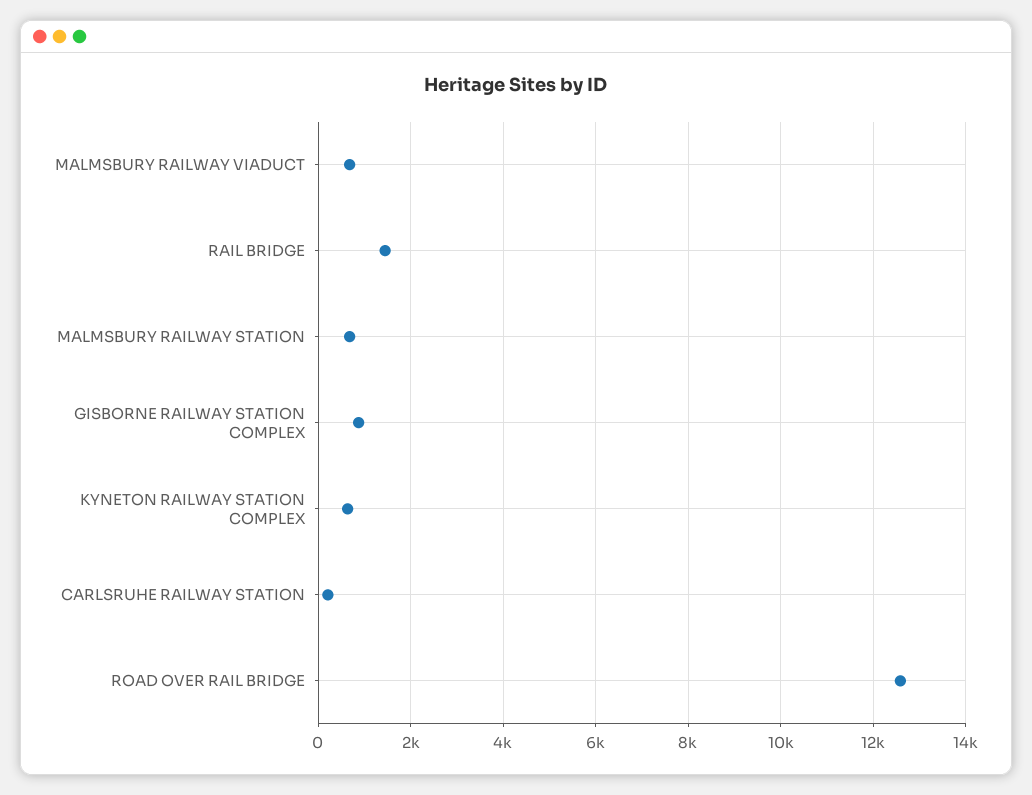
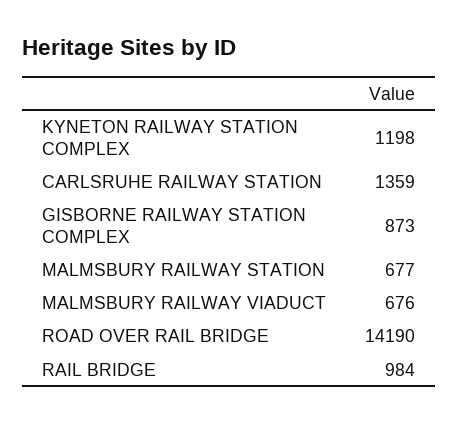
RAIL BRIDGE: 1400 -> 984
KYNETON RAILWAY STATION COMPLEX: 600 -> 1198
CARLSRUHE RAILWAY STATION: 200 -> 1359
ROAD OVER RAIL BRIDGE: 12600 -> 14190

